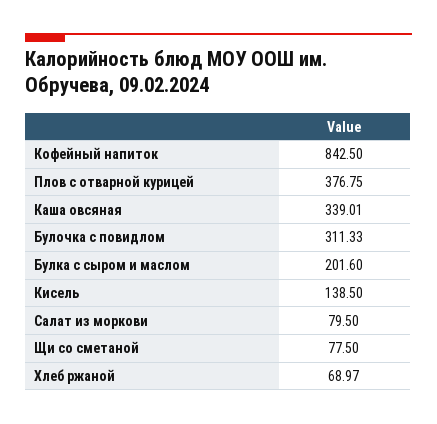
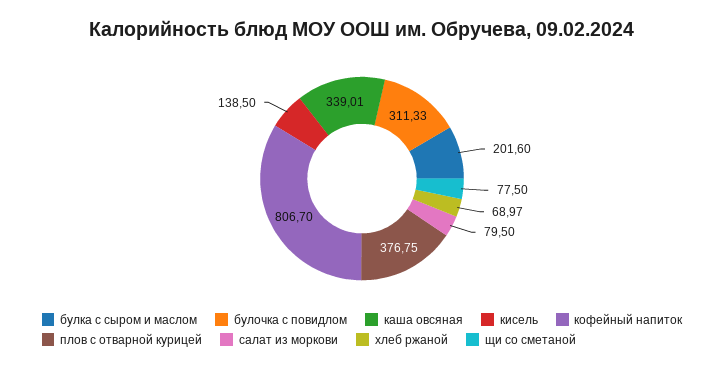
Кофейный напиток: 842.5 -> 806.7

